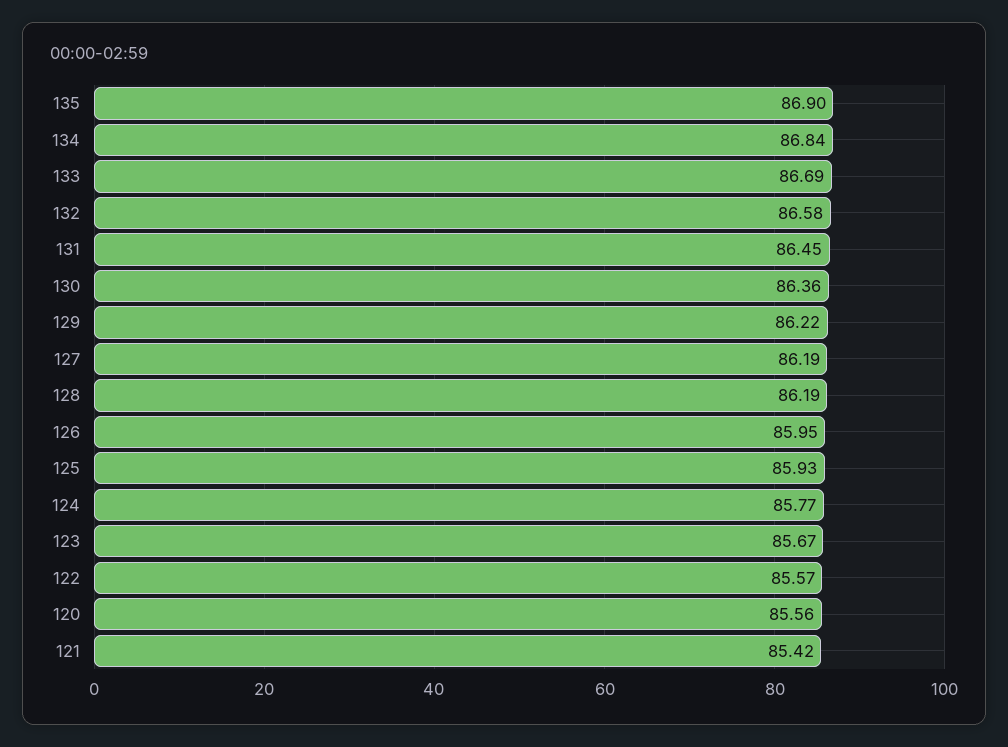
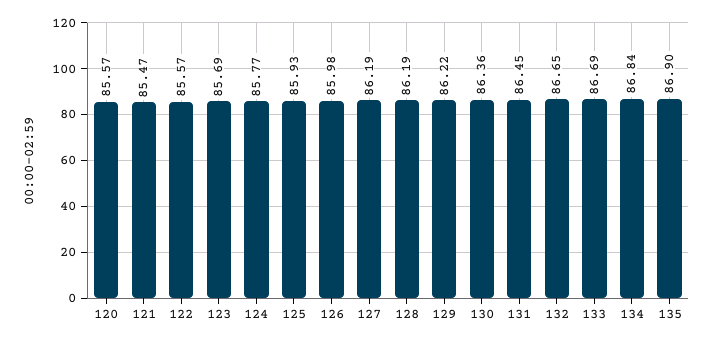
132: 86.58 -> 86.65
126: 85.95 -> 85.98
123: 85.67 -> 85.69
120: 85.56 -> 85.57
121: 85.42 -> 85.47

